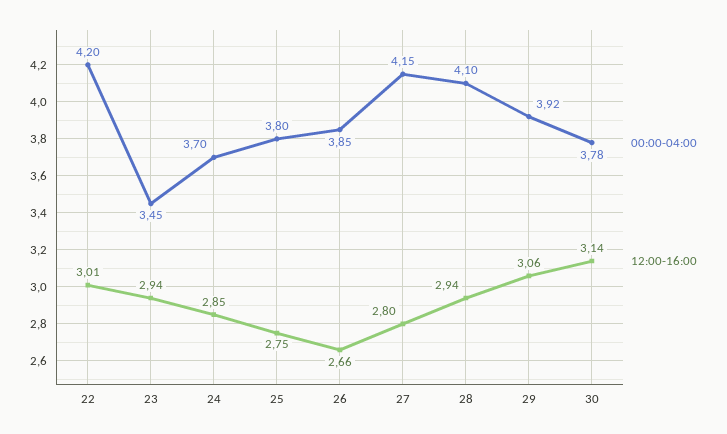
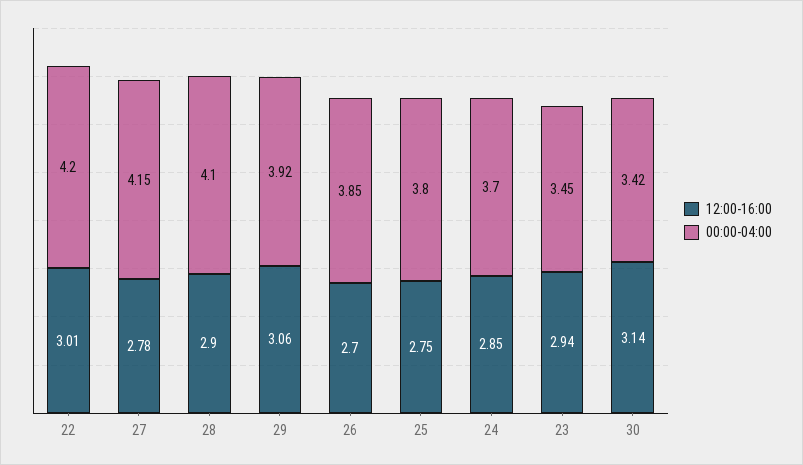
12:00-16:00, 26: 2.66 -> 2.7
12:00-16:00, 27: 2.8 -> 2.78
12:00-16:00, 28: 2.94 -> 2.9
00:00-04:00, 30: 3.78 -> 3.42

